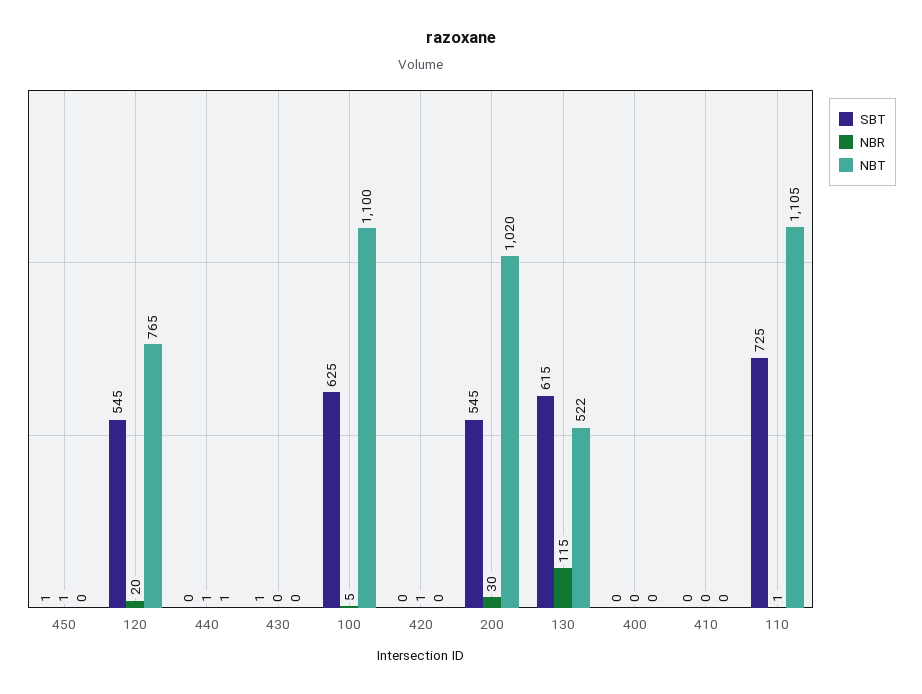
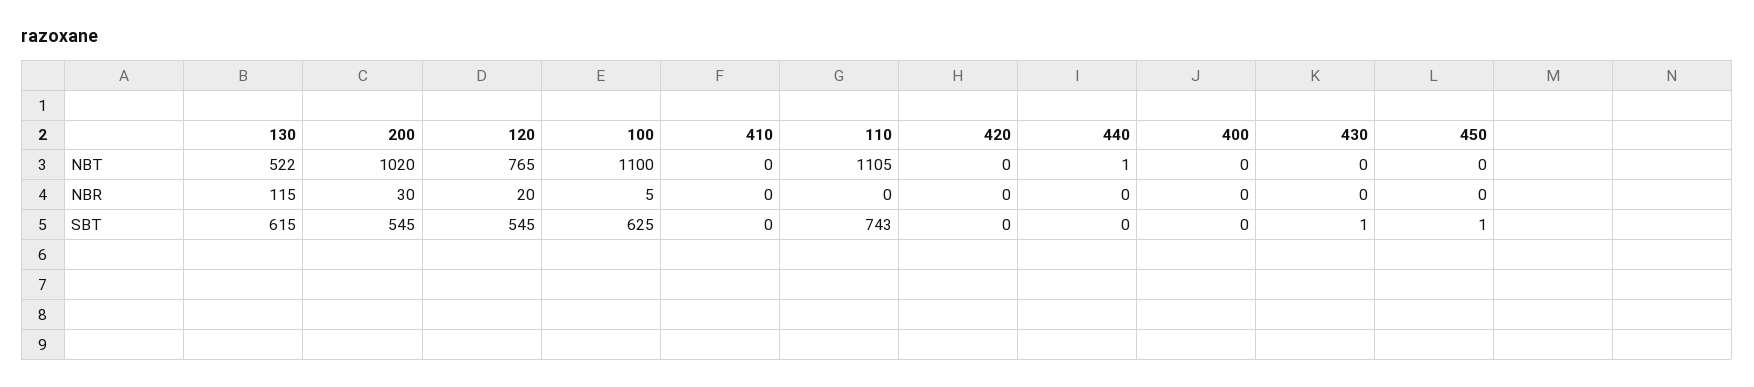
NBR, 450: 1 -> 0
NBR, 440: 1 -> 0
NBR, 420: 1 -> 0
SBT, 110: 725 -> 743
NBR, 110: 1 -> 0

